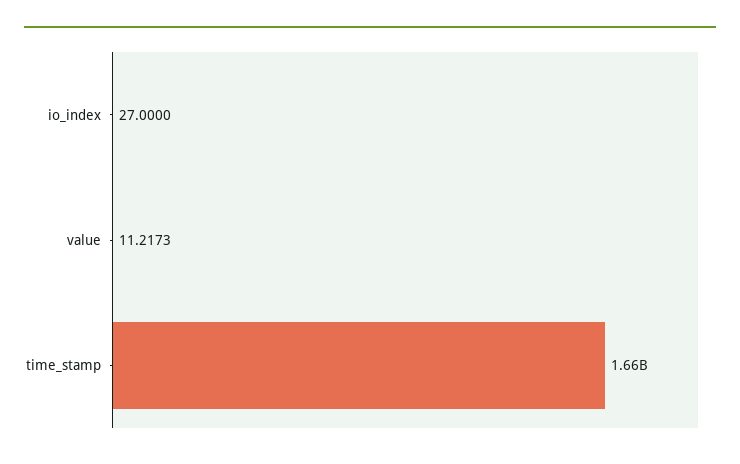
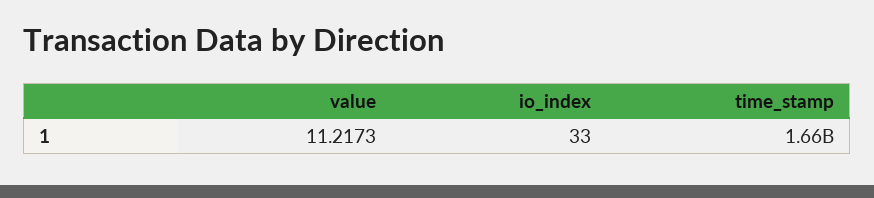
io_index: 27 -> 33

